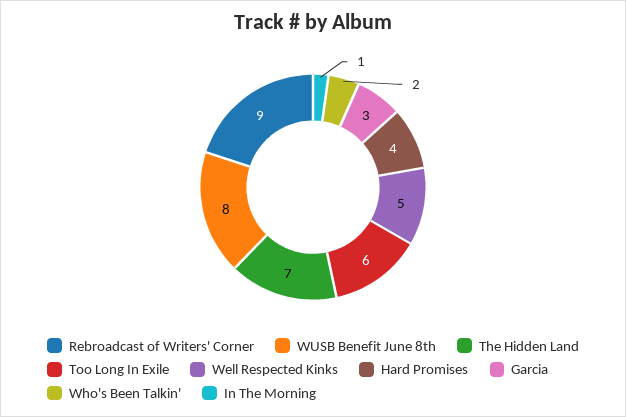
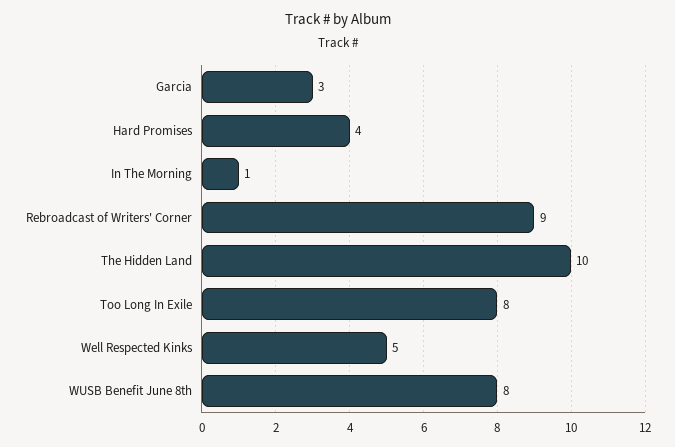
The Hidden Land: 7 -> 10
Too Long In Exile: 6 -> 8
Who's Been Talkin': 2 -> none

